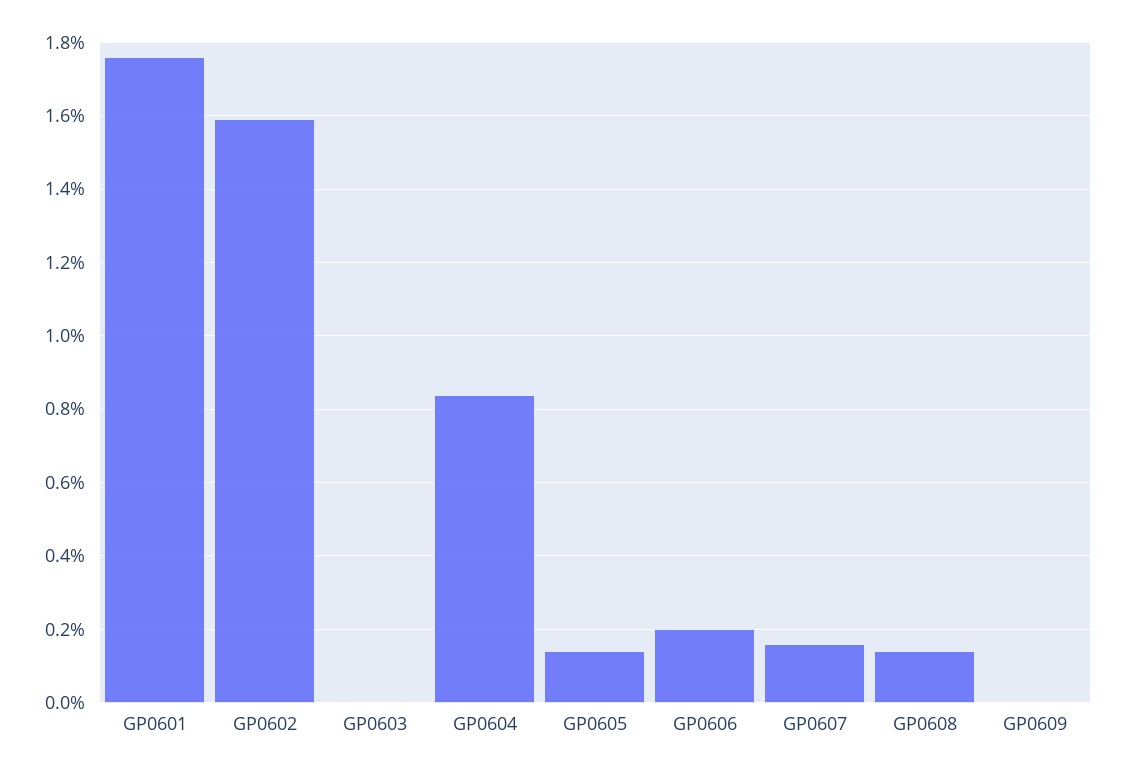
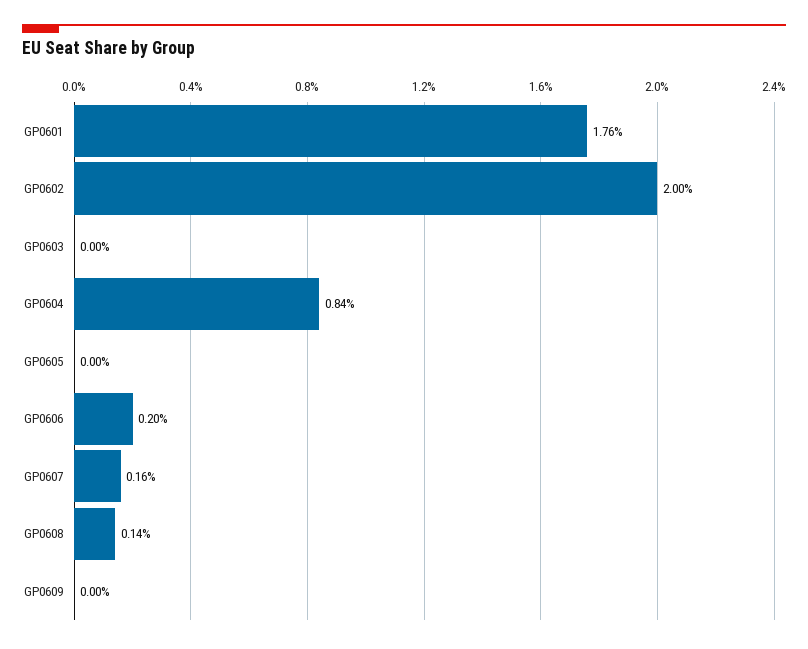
GP0602: 1.6 -> 2
GP0605: 0.15 -> 0

